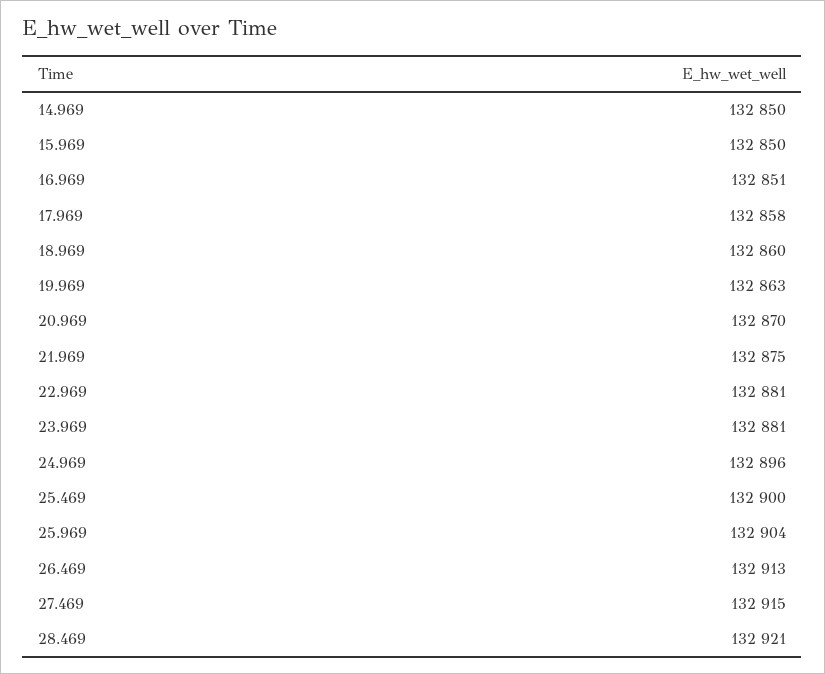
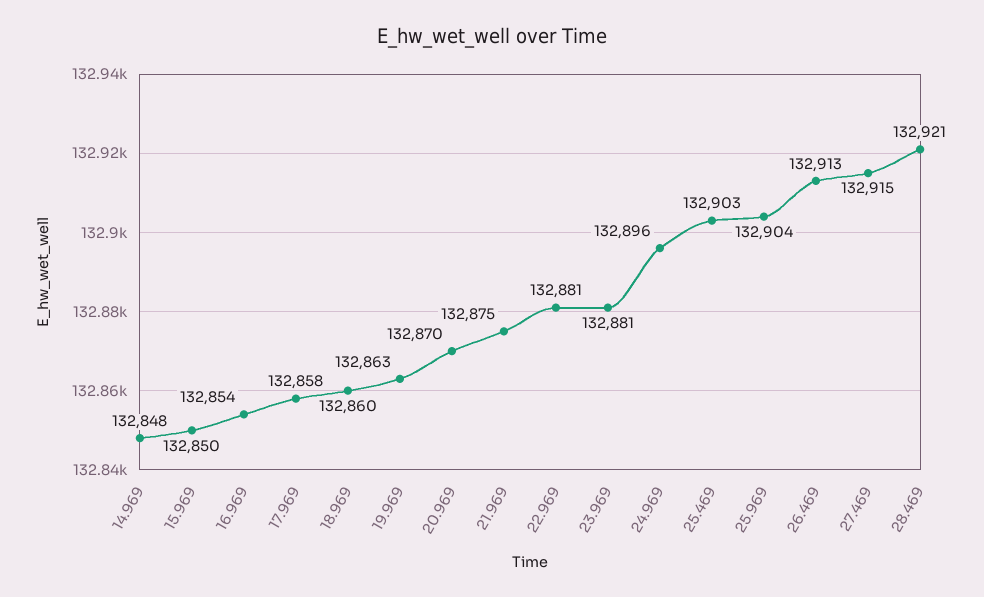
14.969: 132850 -> 132848
16.969: 132851 -> 132854
25.469: 132900 -> 132903

